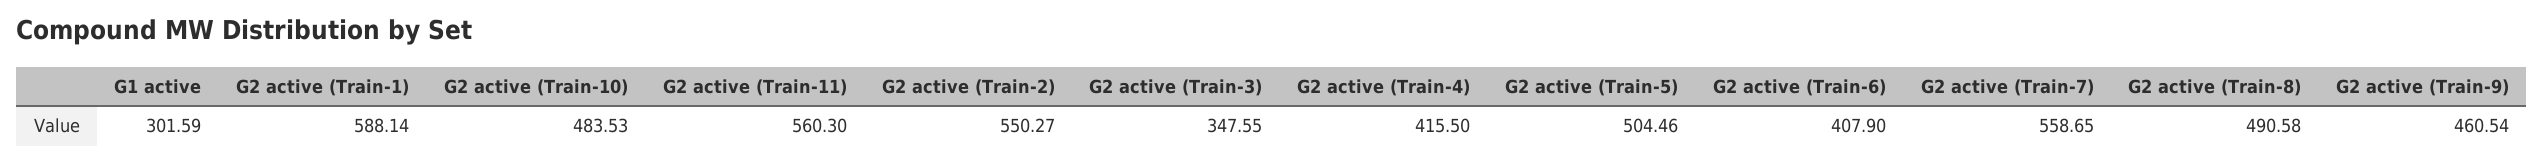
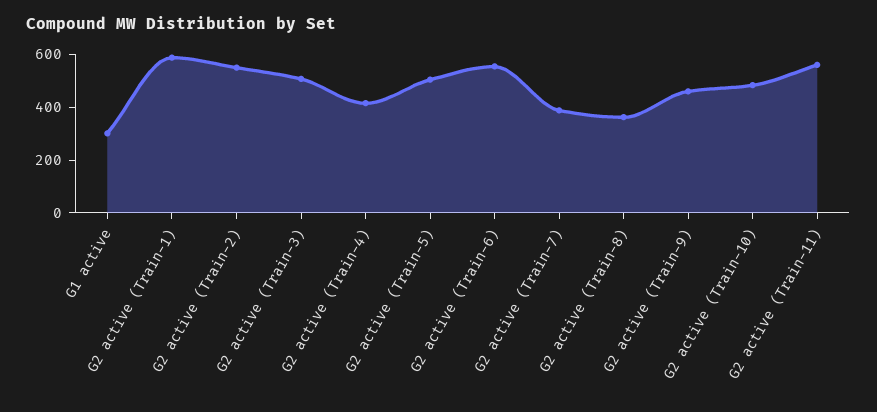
G2 active (Train-3): 347.55 -> 500
G2 active (Train-6): 407.9 -> 550
G2 active (Train-7): 558.65 -> 400
G2 active (Train-8): 490.58 -> 350

